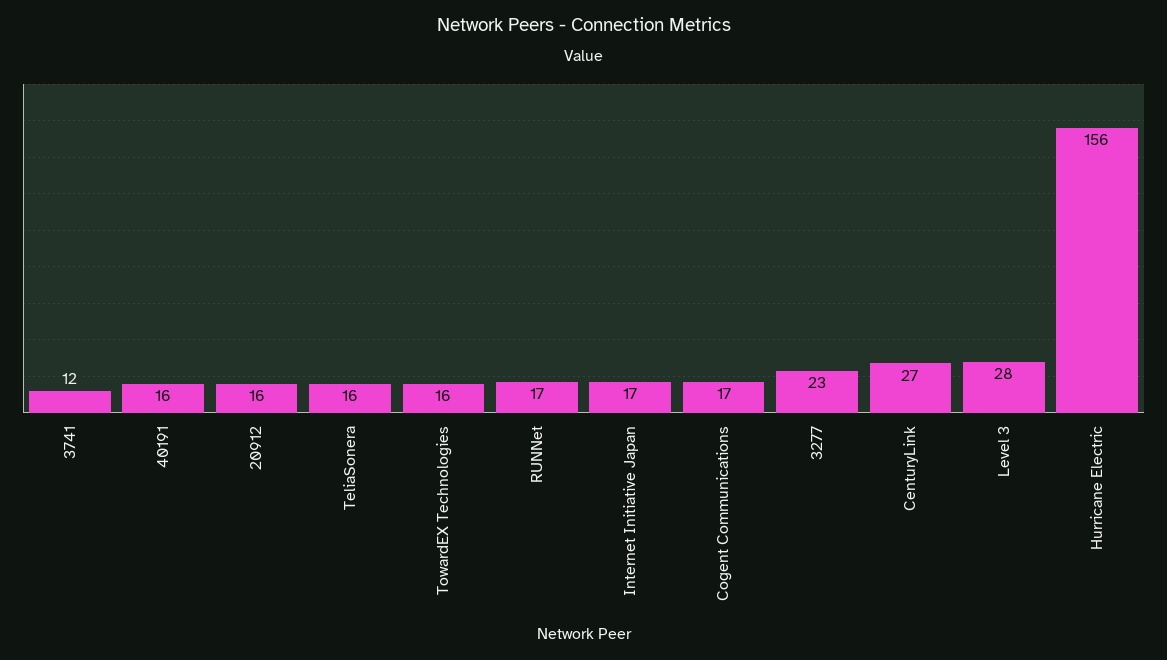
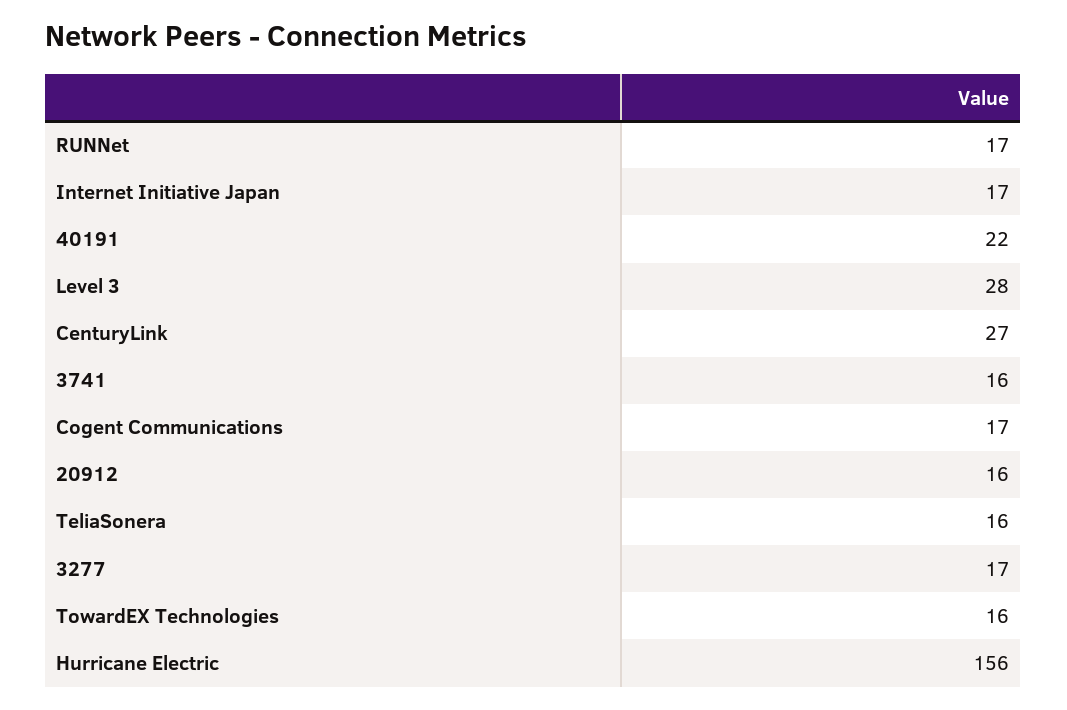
3741: 12 -> 16
40191: 16 -> 22
3277: 23 -> 17

